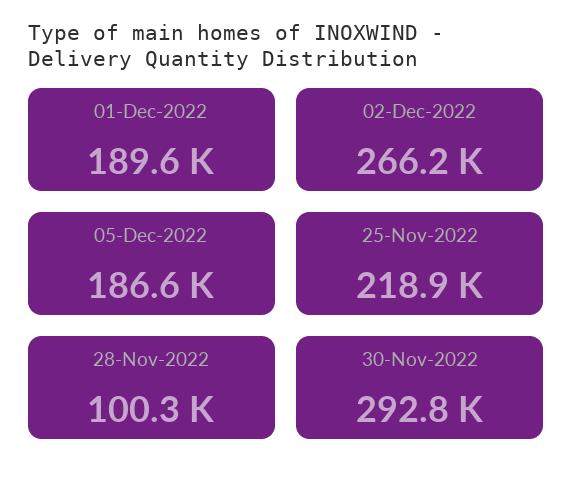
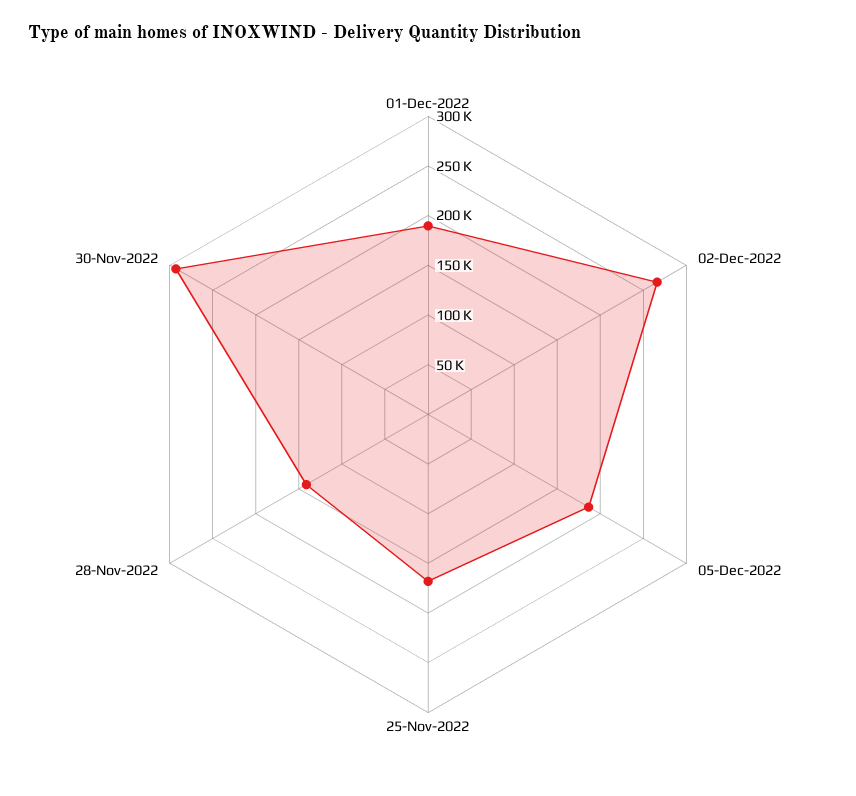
25-Nov-2022: 218900 -> 170000
28-Nov-2022: 100300 -> 140000

